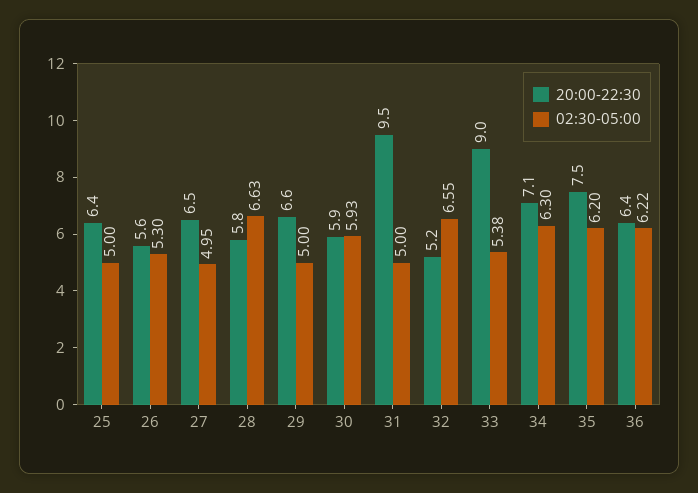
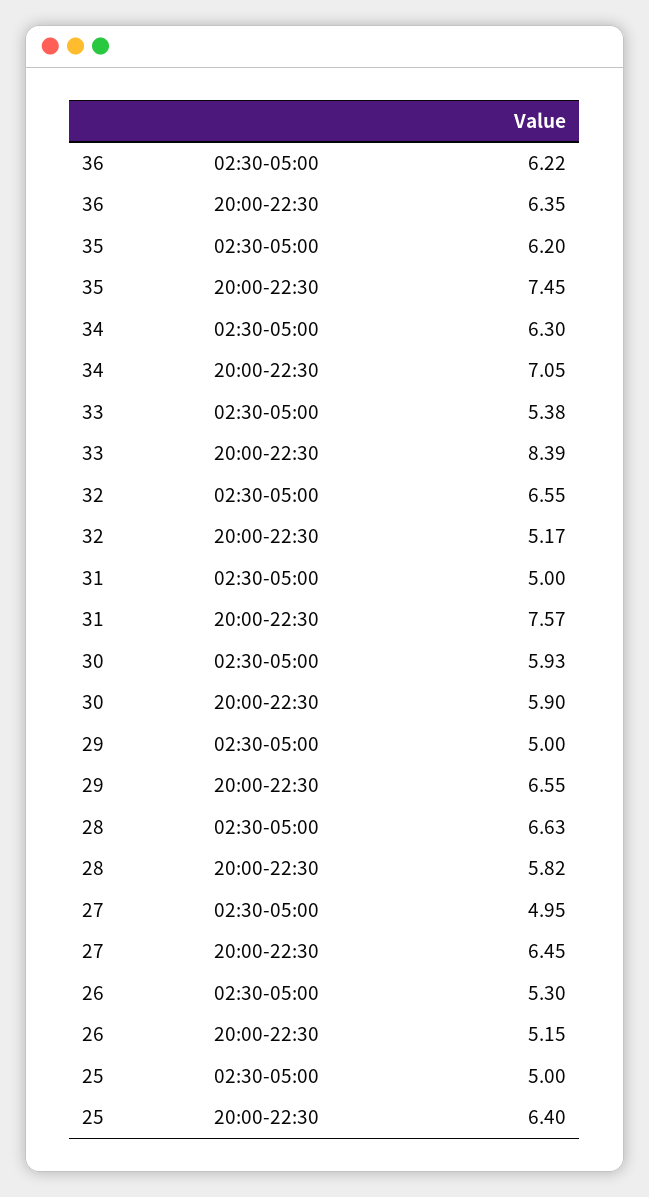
20:00-22:30, 26: 5.6 -> 5.15
20:00-22:30, 31: 9.5 -> 7.57
20:00-22:30, 33: 9 -> 8.39

